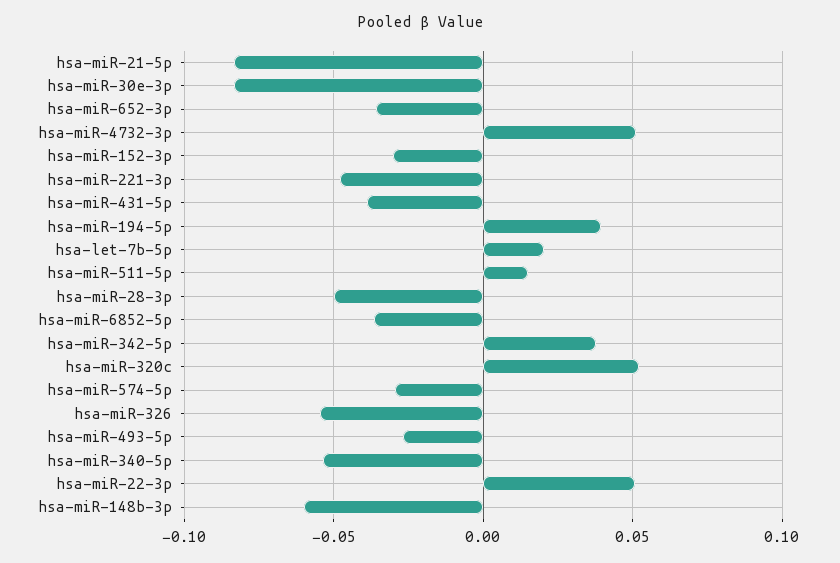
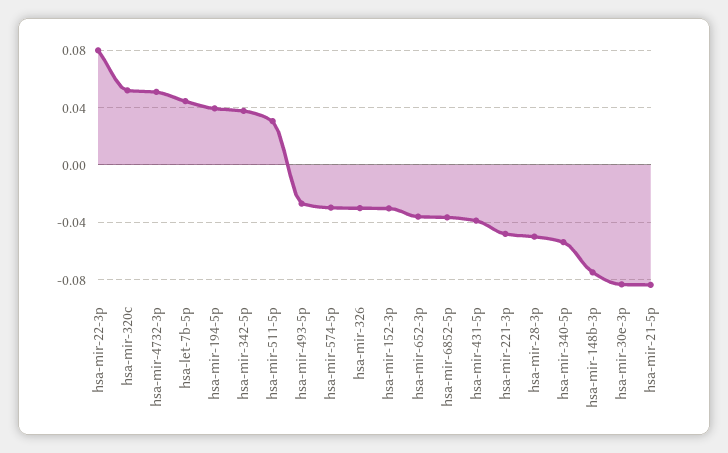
hsa-let-7b-5p: 0.02 -> 0.045
hsa-miR-511-5p: 0.015 -> 0.03
hsa-miR-326: -0.055 -> -0.03
hsa-miR-22-3p: 0.05 -> 0.08
hsa-miR-148b-3p: -0.06 -> -0.075

